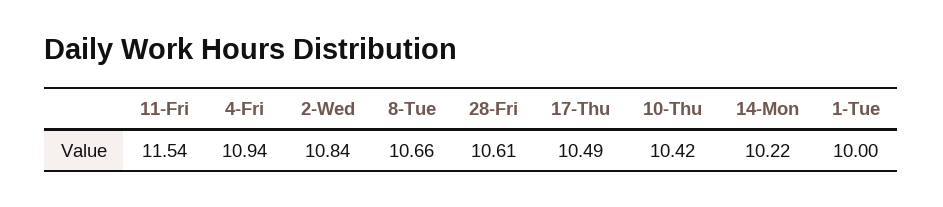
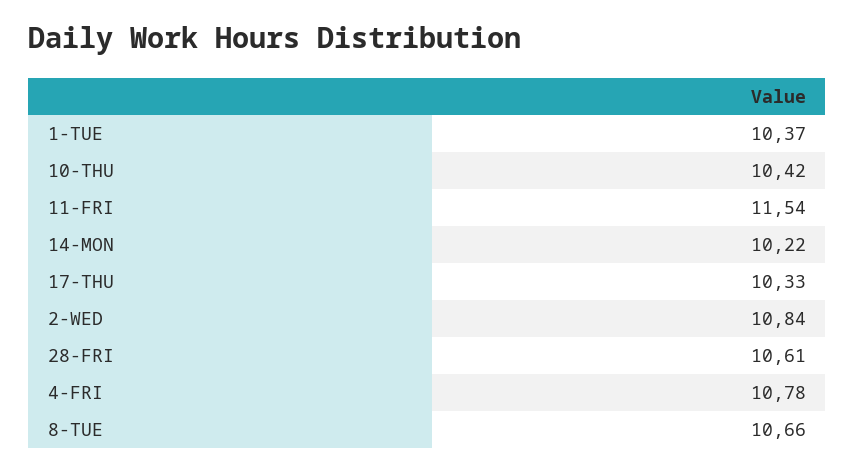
4-Fri: 10.94 -> 10.78
17-Thu: 10.49 -> 10.33
1-Tue: 10 -> 10.37

